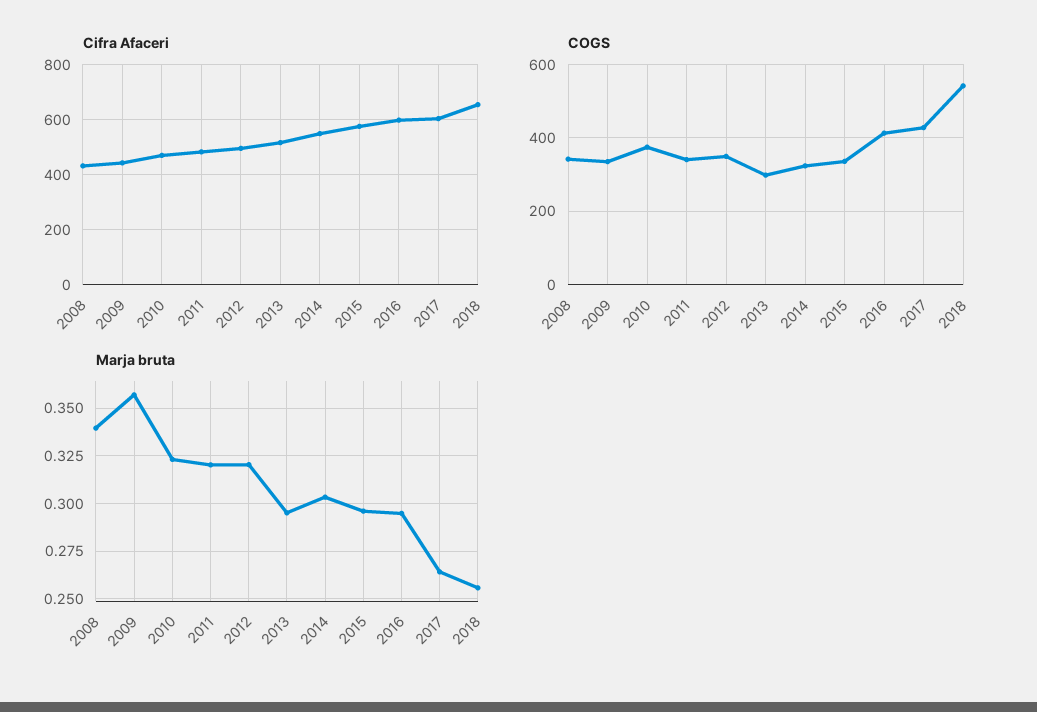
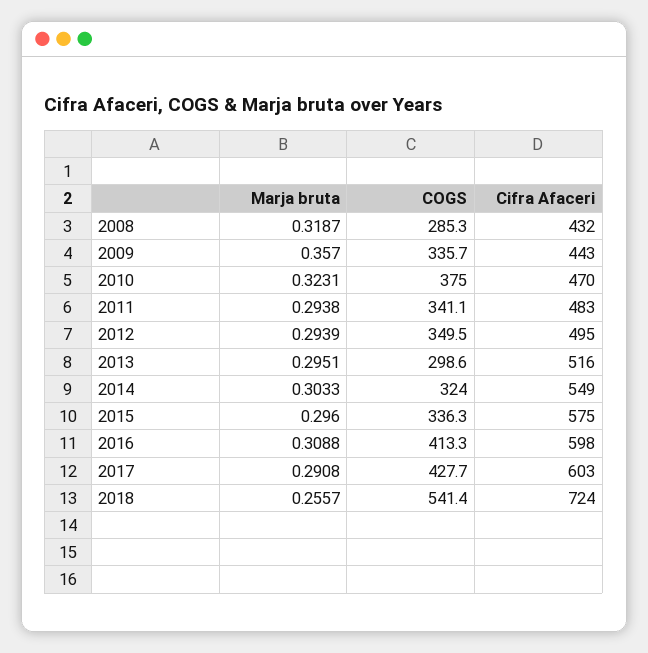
Cifra Afaceri, 2018: 650 -> 724
COGS, 2008: 340 -> 285.3
Marja bruta, 2008: 0.34 -> 0.3187
Marja bruta, 2011: 0.32 -> 0.2938
Marja bruta, 2012: 0.32 -> 0.2939
Marja bruta, 2016: 0.295 -> 0.3088
Marja bruta, 2017: 0.265 -> 0.2908

